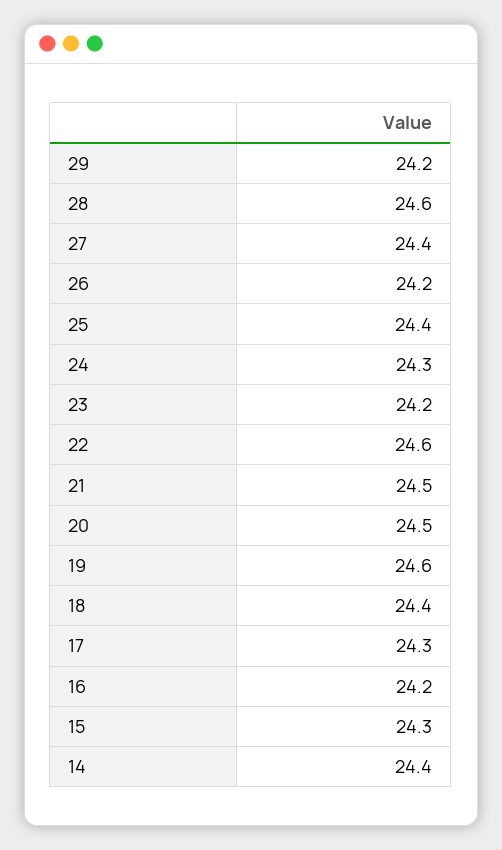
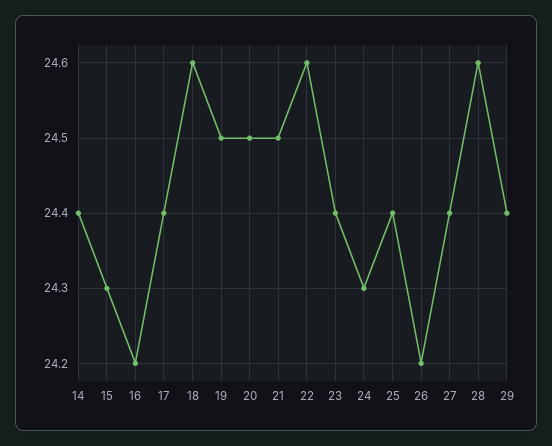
29: 24.2 -> 24.4
23: 24.2 -> 24.4
19: 24.6 -> 24.5
18: 24.4 -> 24.6
17: 24.3 -> 24.4

